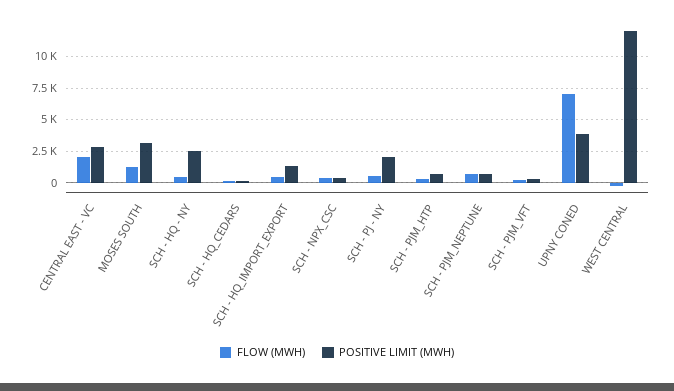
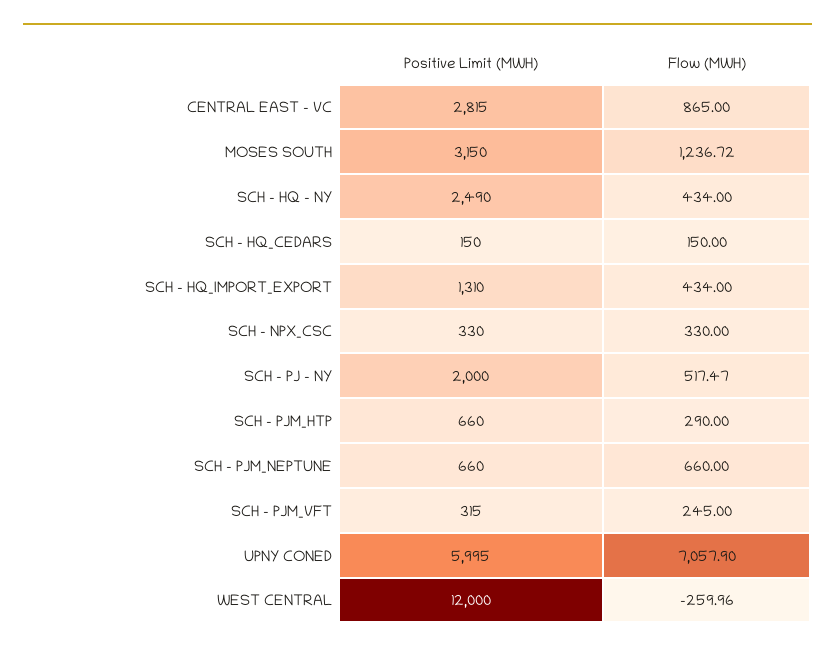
FLOW (MWH), CENTRAL EAST - VC: 2000 -> 865
POSITIVE LIMIT (MWH), UPNY CONED: 4000 -> 5995

